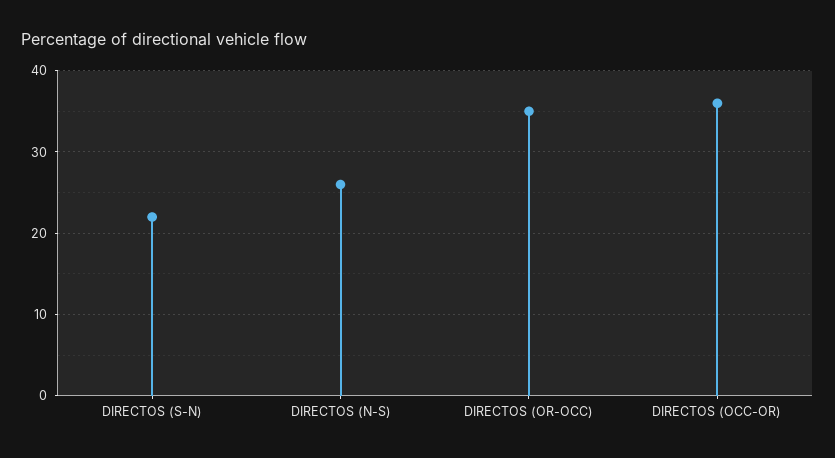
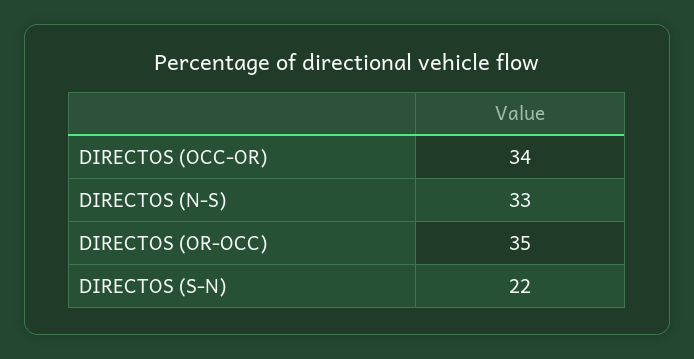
DIRECTOS (N-S): 26 -> 33
DIRECTOS (OCC-OR): 36 -> 34

